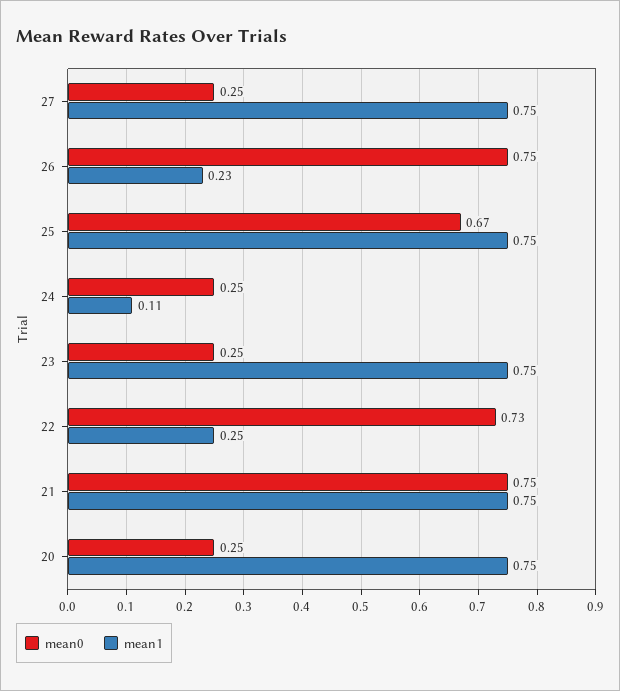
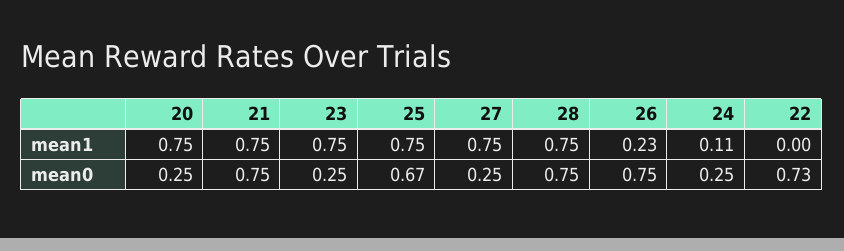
mean1, 22: 0.25 -> 0
mean1, 28: none -> 0.75
mean0, 28: none -> 0.75

